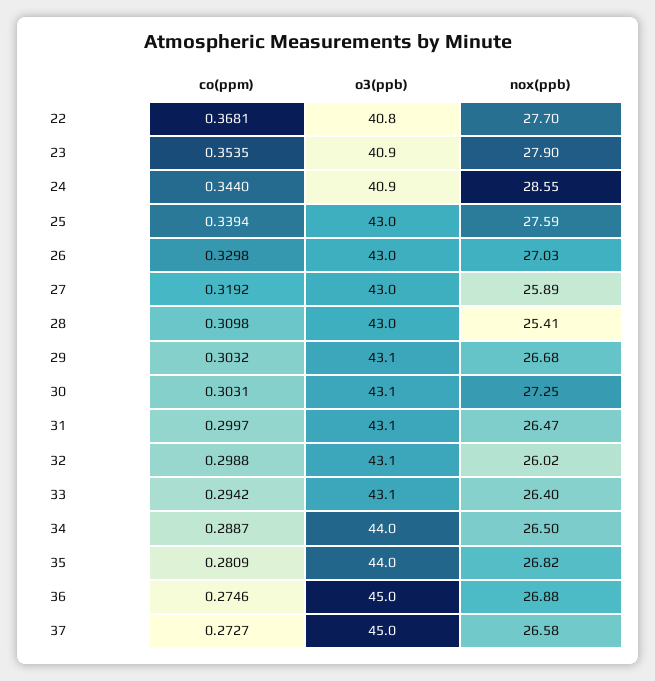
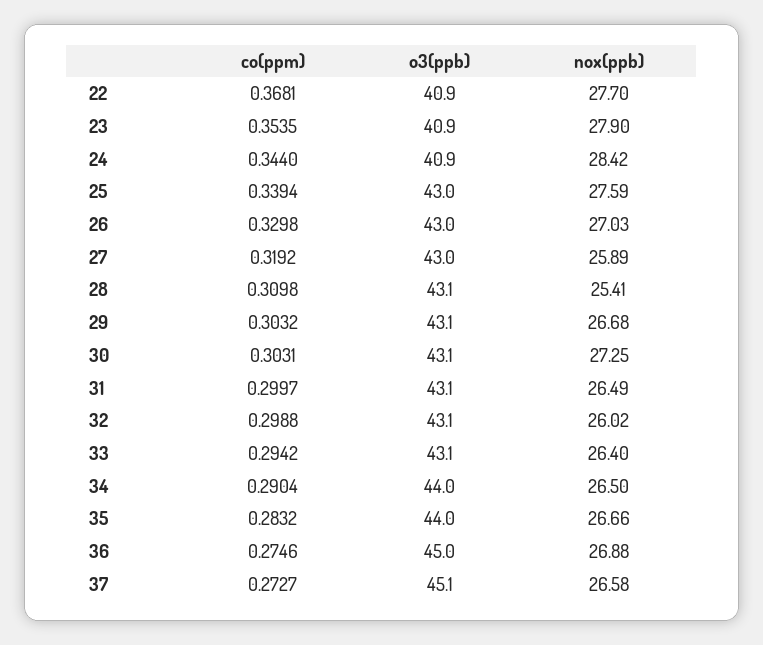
o3(ppb), 22: 40.8 -> 40.9
nox(ppb), 24: 28.55 -> 28.42
o3(ppb), 28: 43 -> 43.1
nox(ppb), 31: 26.47 -> 26.49
co(ppm), 34: 0.2887 -> 0.2904
co(ppm), 35: 0.2809 -> 0.2832
nox(ppb), 35: 26.82 -> 26.66
o3(ppb), 37: 45 -> 45.1

